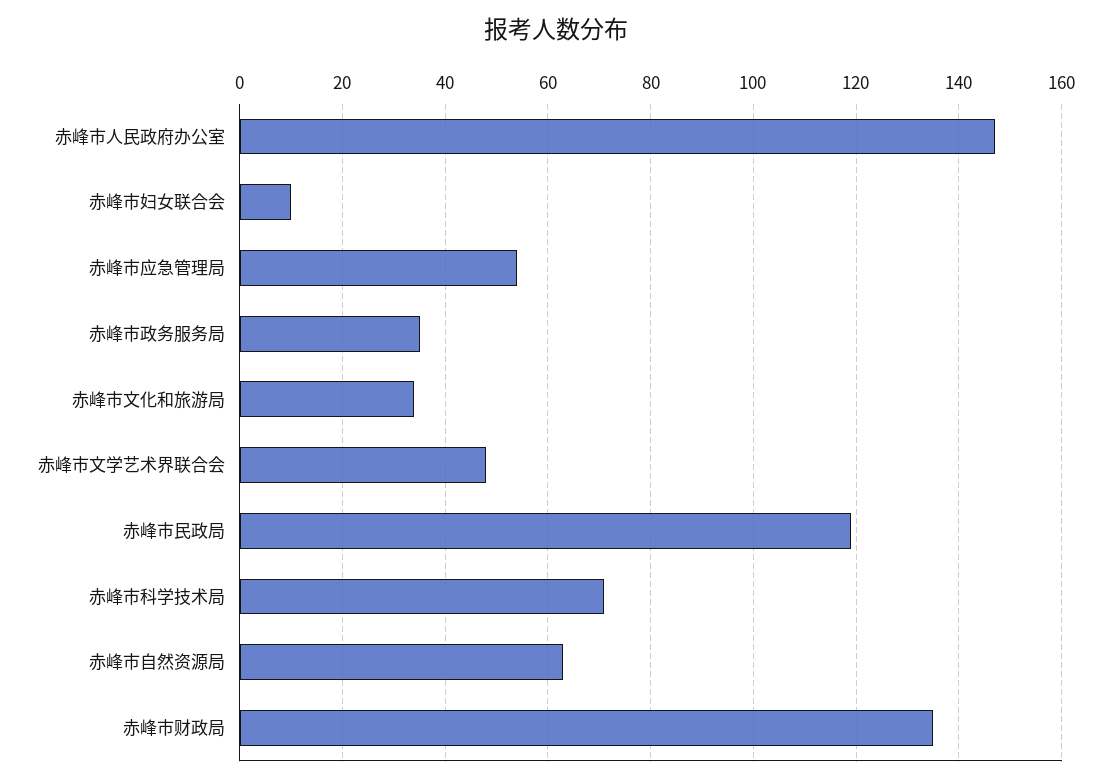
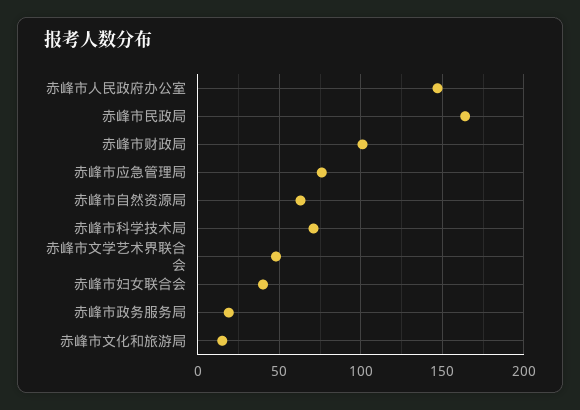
赤峰市妇女联合会: 10 -> 40
赤峰市应急管理局: 55 -> 75
赤峰市政务服务局: 35 -> 20
赤峰市文化和旅游局: 35 -> 15
赤峰市民政局: 120 -> 165
赤峰市财政局: 135 -> 100

